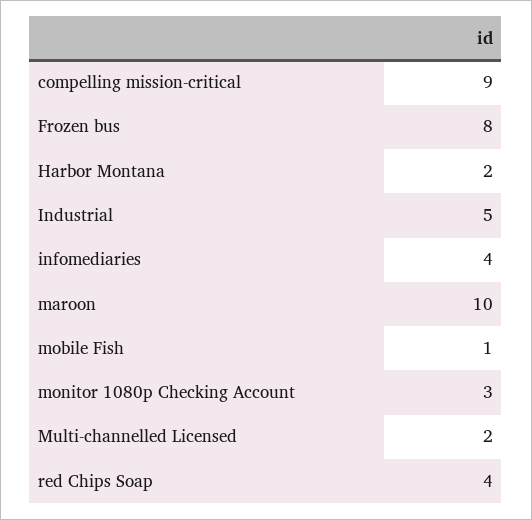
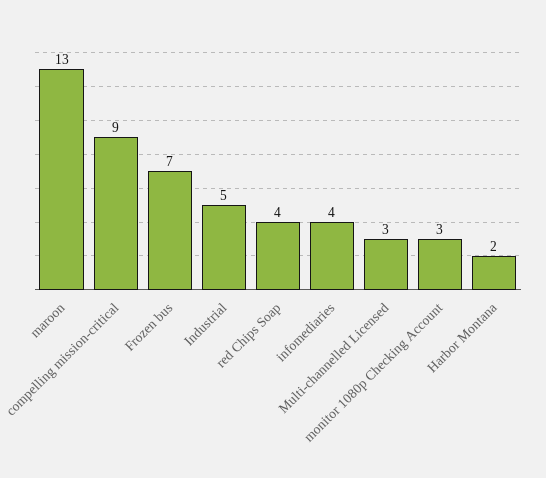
Frozen bus: 8 -> 7
maroon: 10 -> 13
mobile Fish: 1 -> none
Multi-channelled Licensed: 2 -> 3

